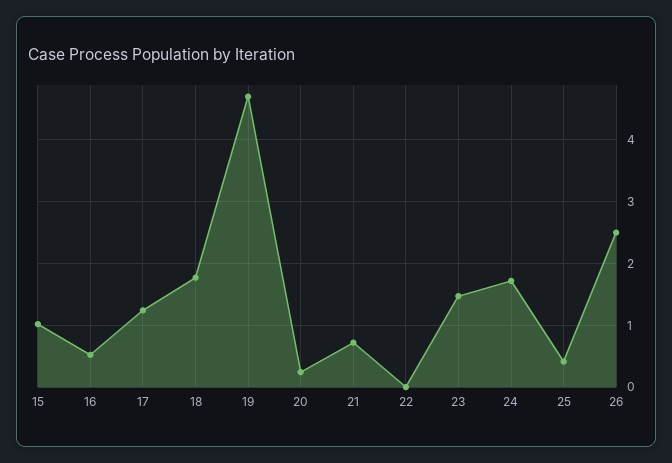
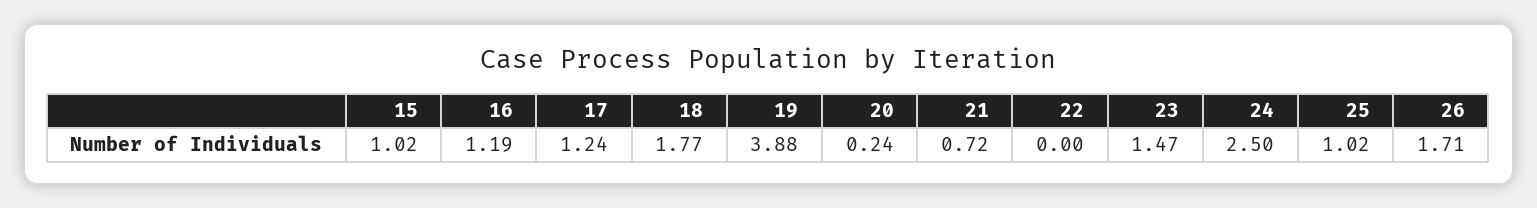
16: 0.5 -> 1.19
19: 4.7 -> 3.88
24: 1.7 -> 2.5
25: 0.4 -> 1.02
26: 2.5 -> 1.71

